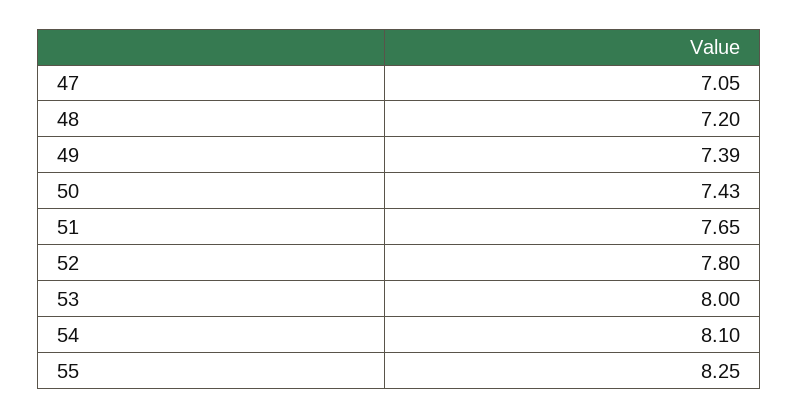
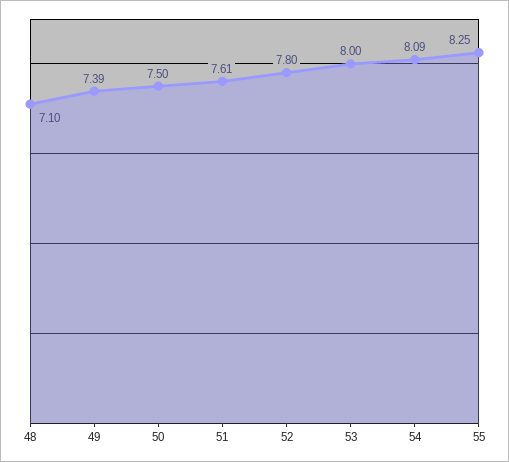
47: 7.05 -> none
48: 7.2 -> 7.1
50: 7.43 -> 7.5
51: 7.65 -> 7.61
54: 8.1 -> 8.09

